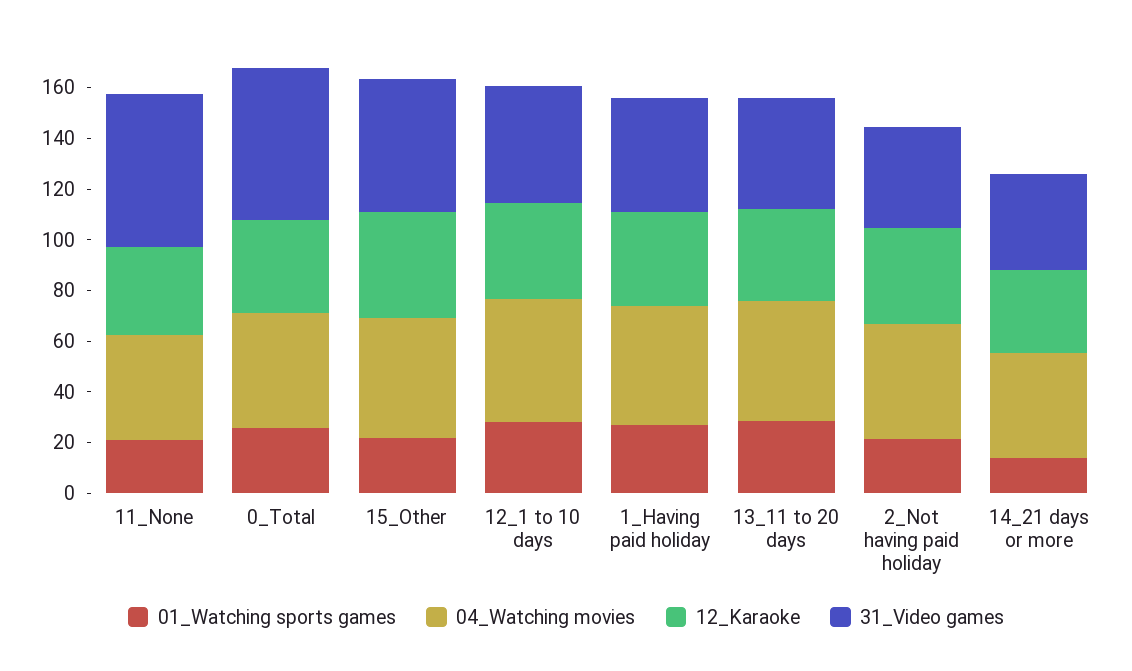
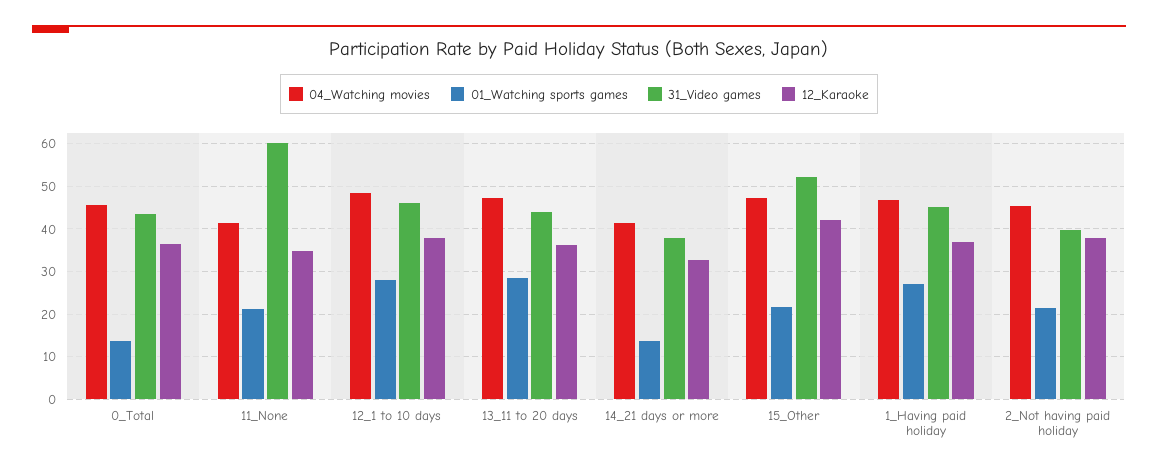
01_Watching sports games, 0_Total: 25 -> 14
31_Video games, 0_Total: 60 -> 44

